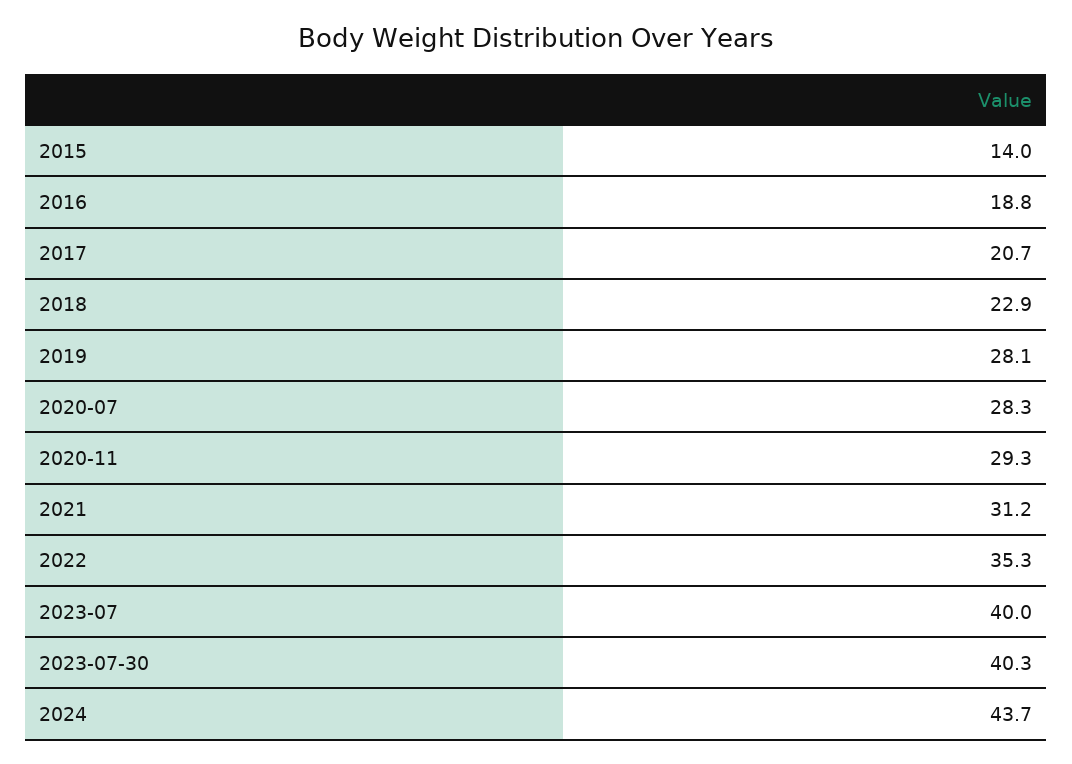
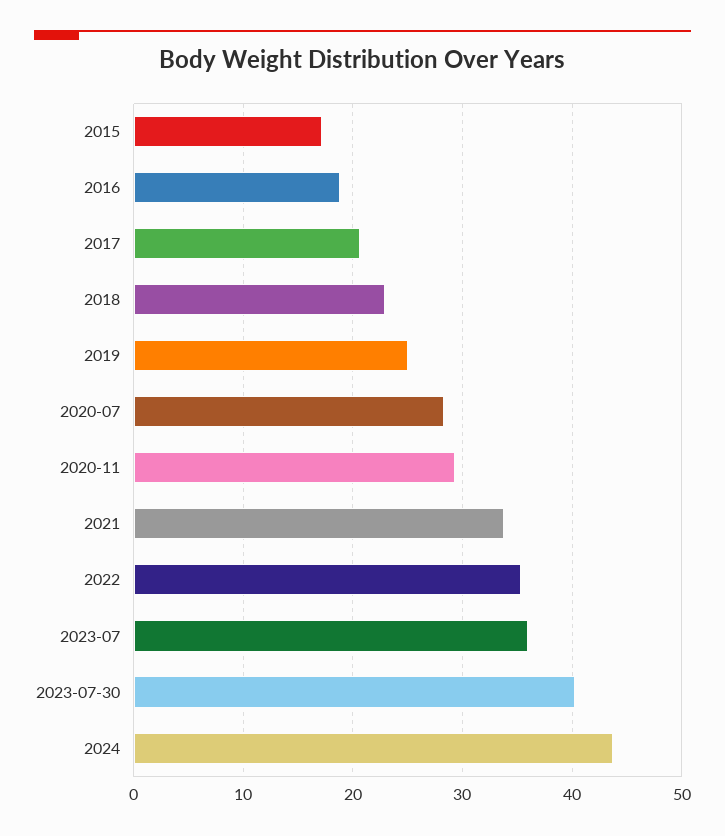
2015: 14 -> 17
2019: 28.1 -> 25
2021: 31.2 -> 34
2023-07: 40 -> 36

